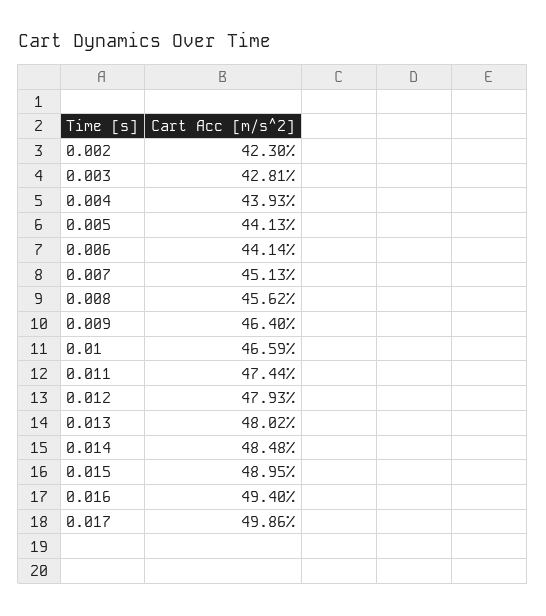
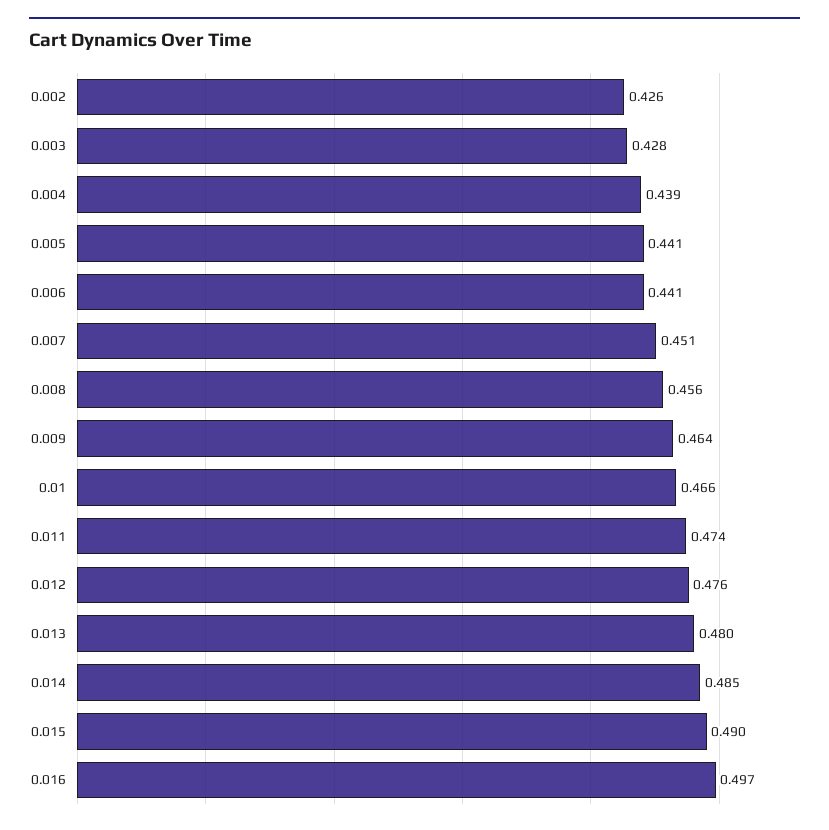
0.002: 0.423 -> 0.426
0.012: 0.4793 -> 0.476
0.016: 0.494 -> 0.497
0.017: 0.4986 -> none

